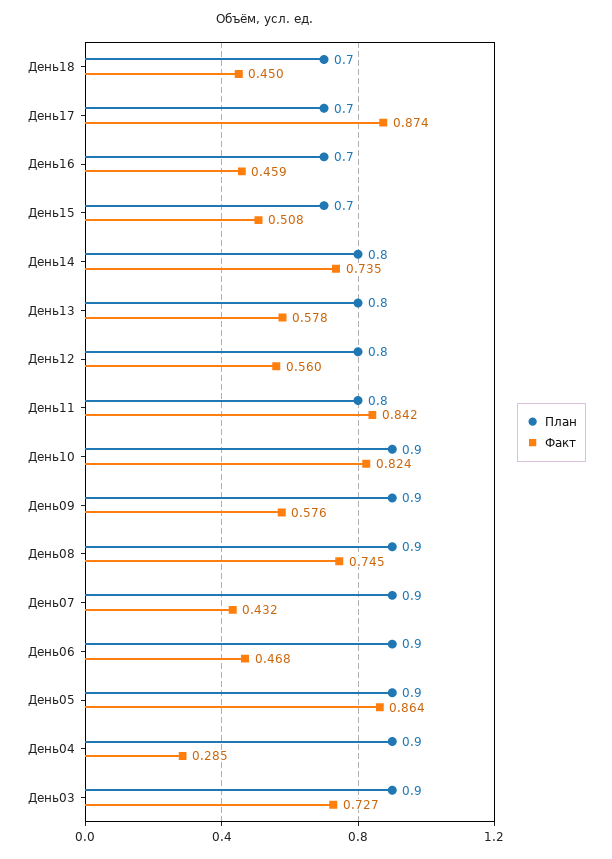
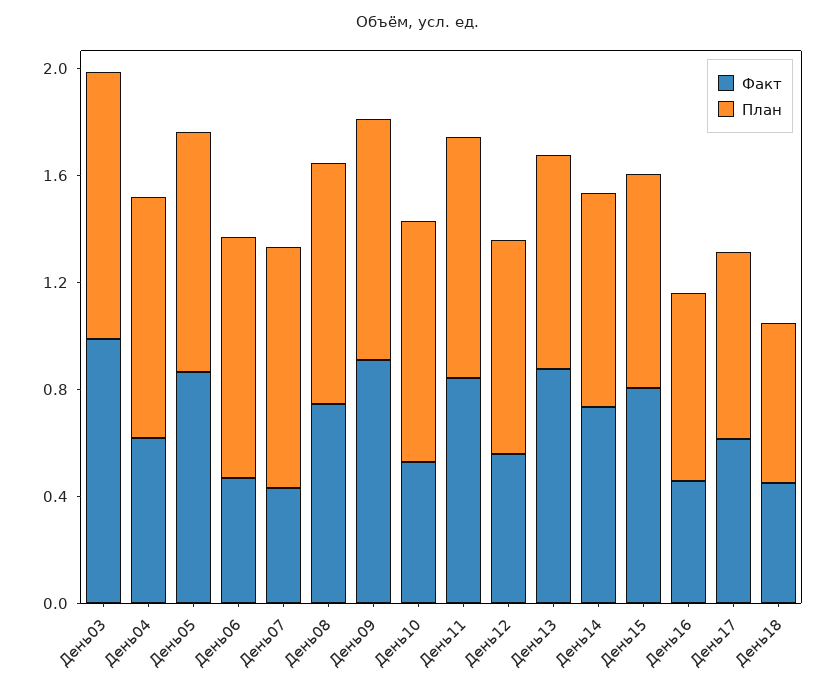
План, День18: 0.7 -> 0.6
Факт, День17: 0.874 -> 0.6
План, День15: 0.7 -> 0.8
Факт, День15: 0.508 -> 0.8
Факт, День13: 0.578 -> 0.9
План, День11: 0.8 -> 0.9
Факт, День10: 0.824 -> 0.5
Факт, День09: 0.576 -> 0.9
Факт, День04: 0.285 -> 0.6
План, День03: 0.9 -> 1
Факт, День03: 0.727 -> 1

